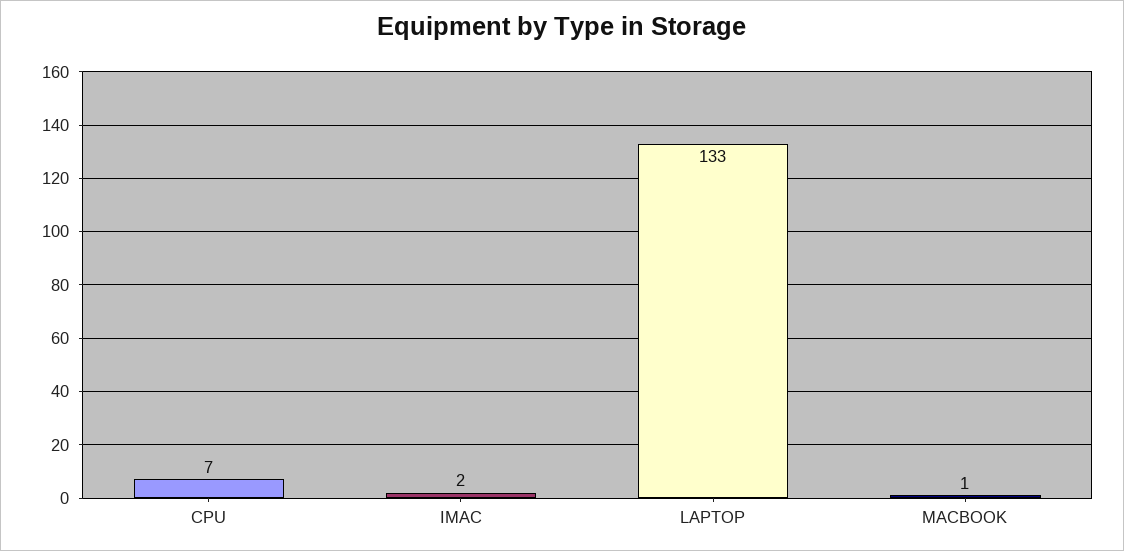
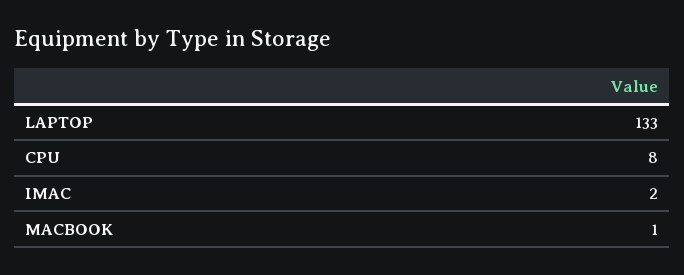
CPU: 7 -> 8

